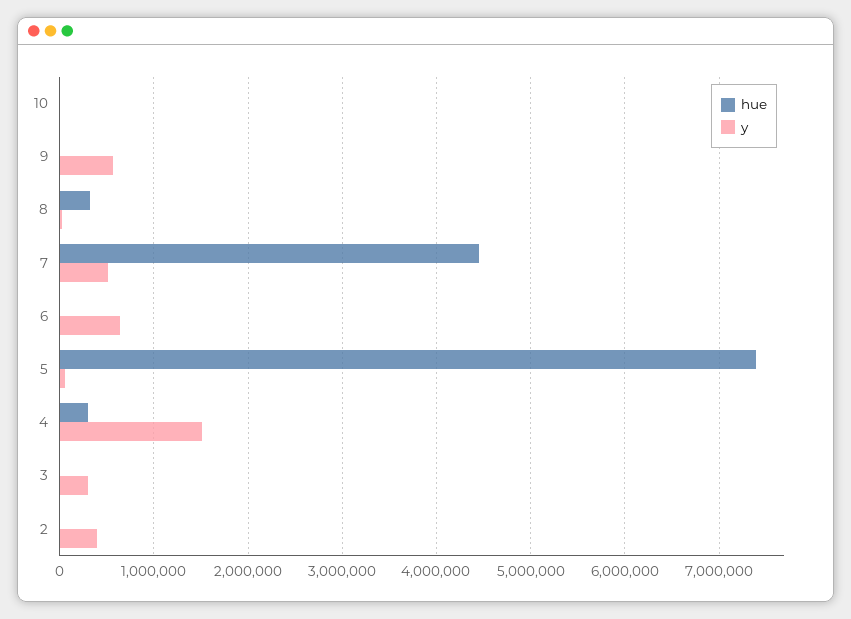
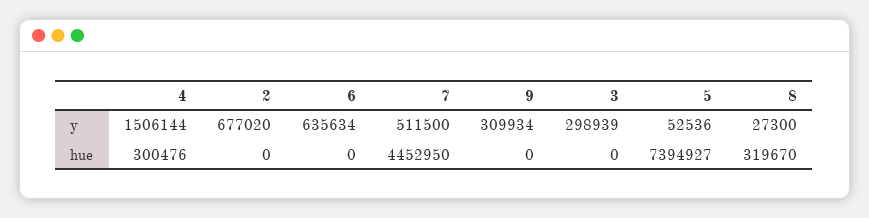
hue, 10: 0 -> none
y, 10: 0 -> none
y, 9: 600000 -> 309934
y, 2: 400000 -> 677020

